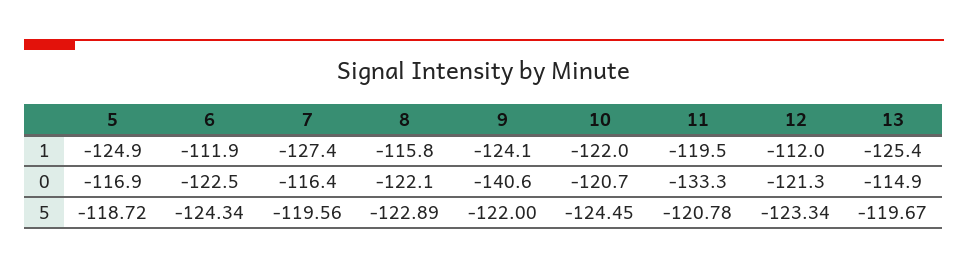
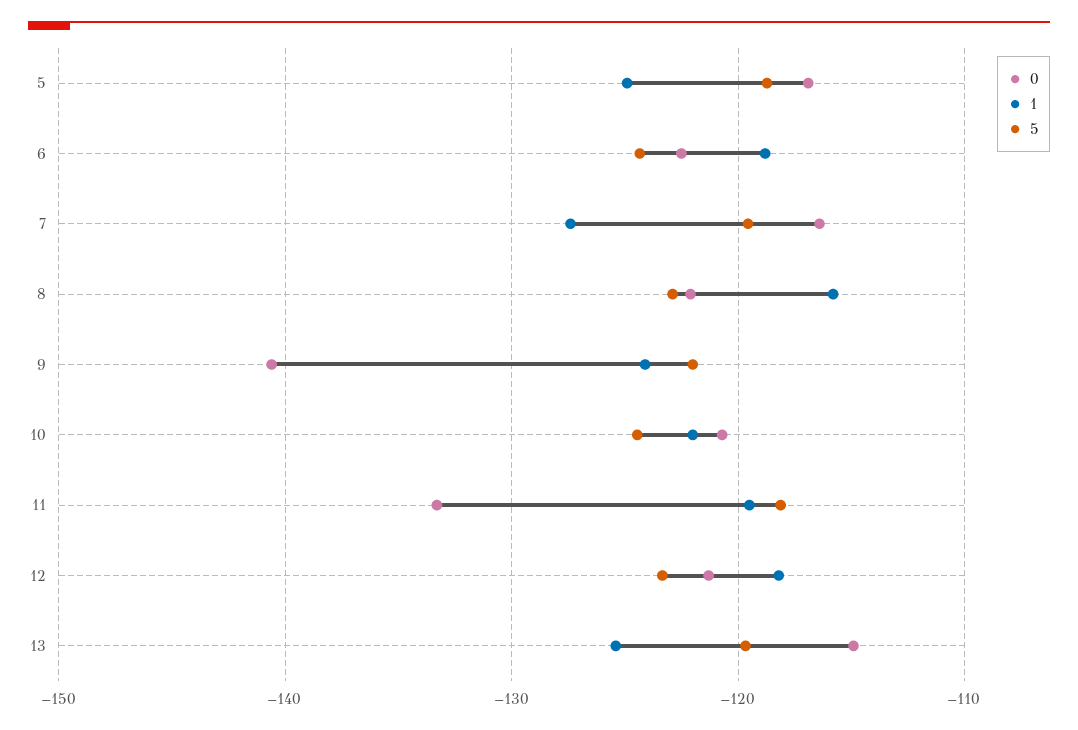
1, 6: -111.9 -> -119
1, 12: -112 -> -118
5, 11: -120.78 -> -118

